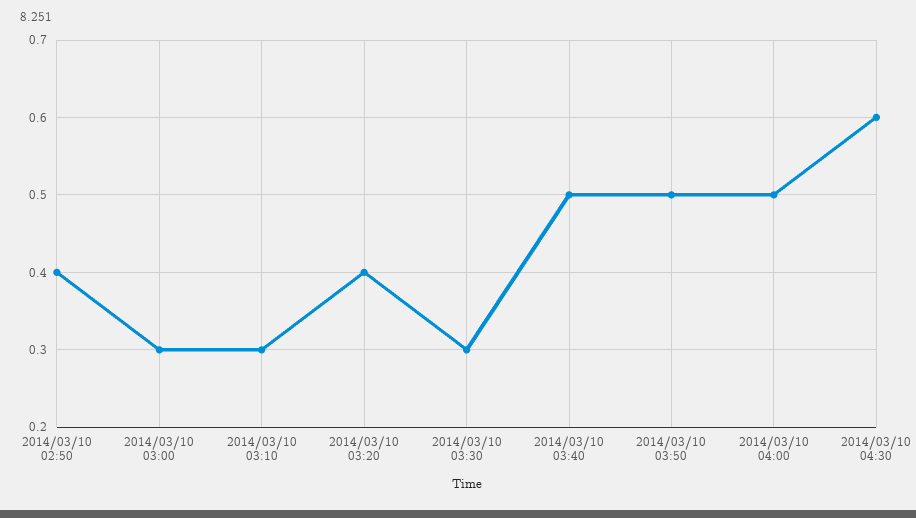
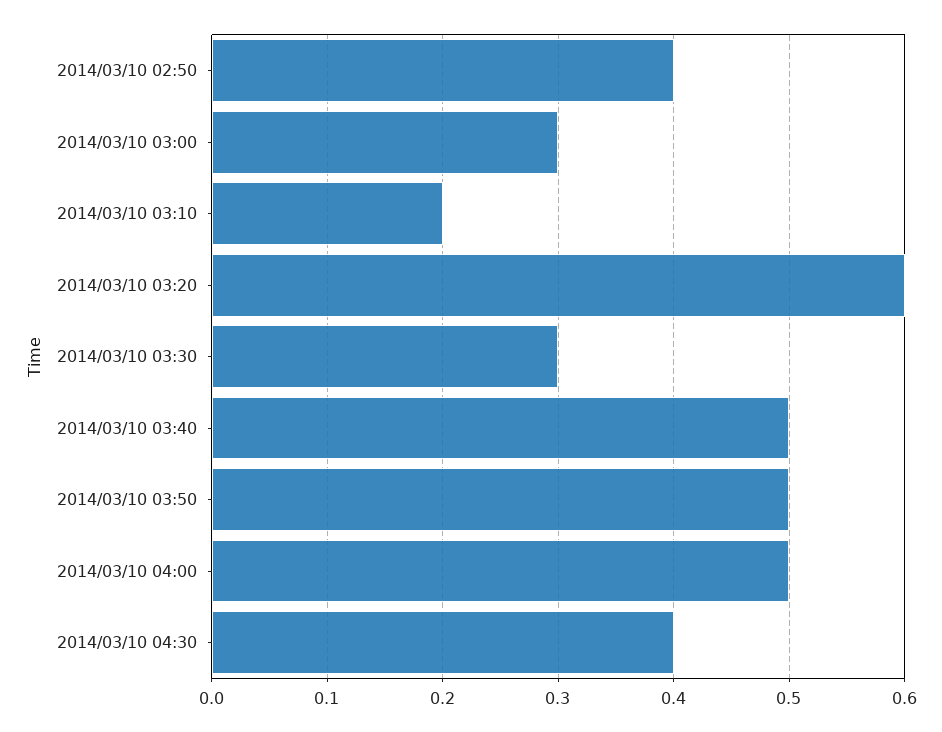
2014/03/10 03:10: 0.3 -> 0.2
2014/03/10 03:20: 0.4 -> 0.6
2014/03/10 04:30: 0.6 -> 0.4

